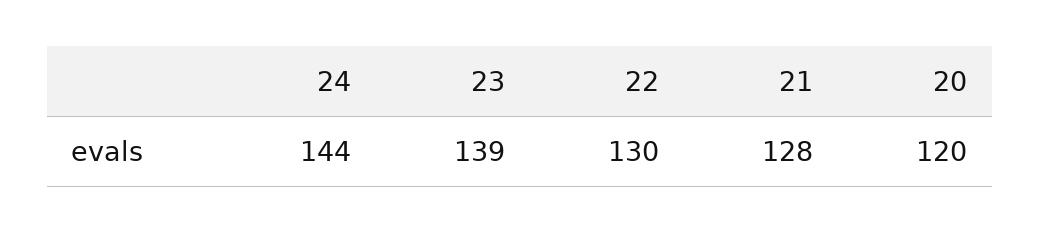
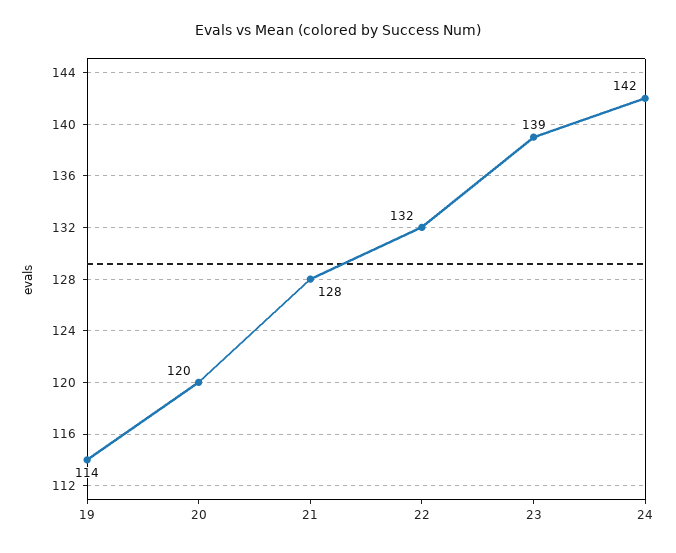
24: 144 -> 142
22: 130 -> 132
19: none -> 114

